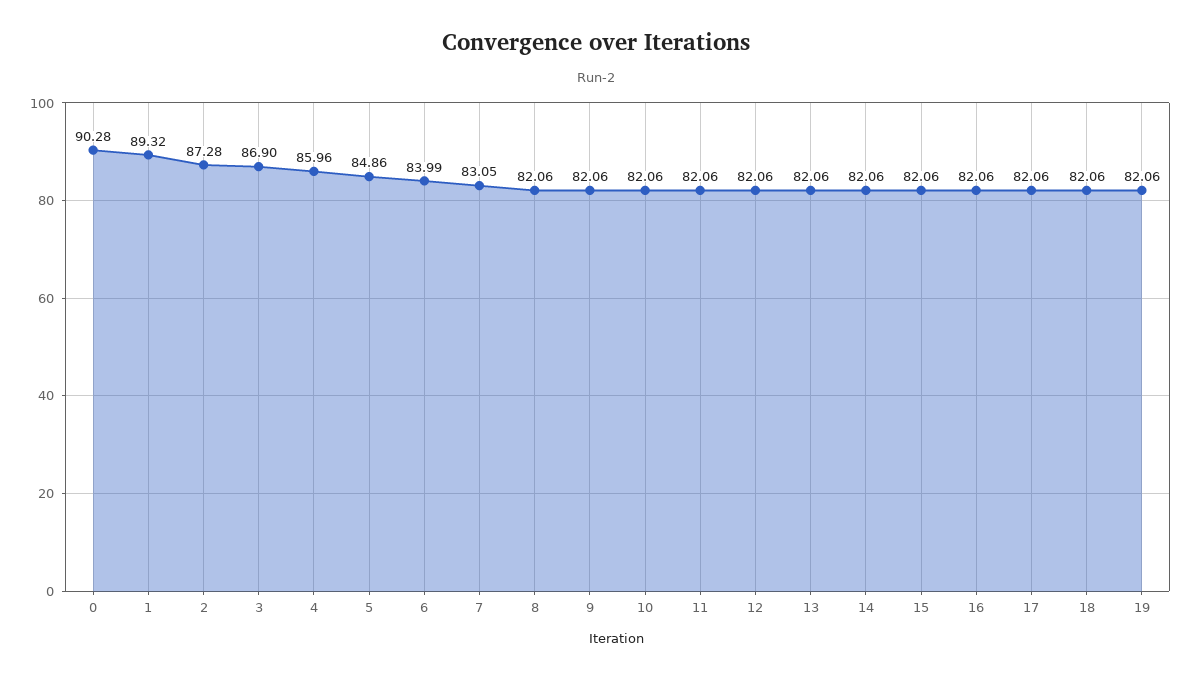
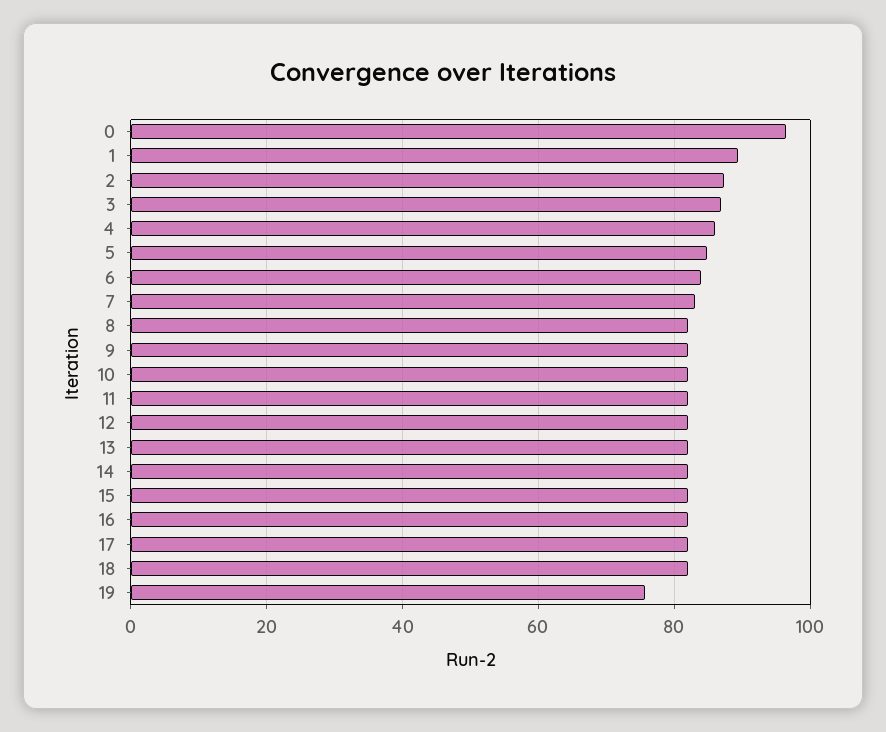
0: 90.28 -> 96
19: 82.06 -> 76

